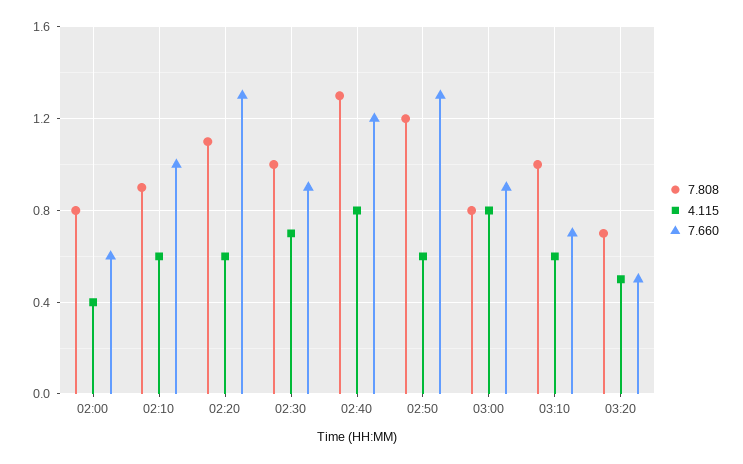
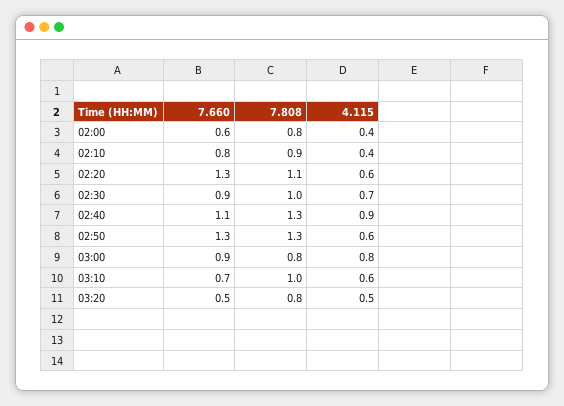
4.115, 02:10: 0.6 -> 0.4
7.660, 02:10: 1 -> 0.8
4.115, 02:40: 0.8 -> 0.9
7.660, 02:40: 1.2 -> 1.1
7.808, 02:50: 1.2 -> 1.3
7.808, 03:20: 0.7 -> 0.8

